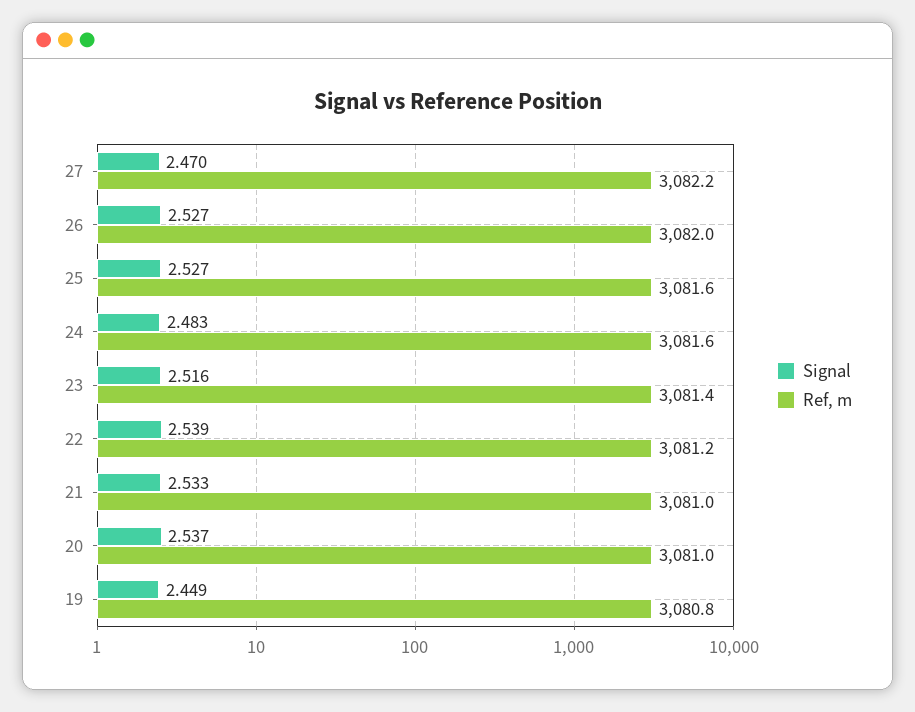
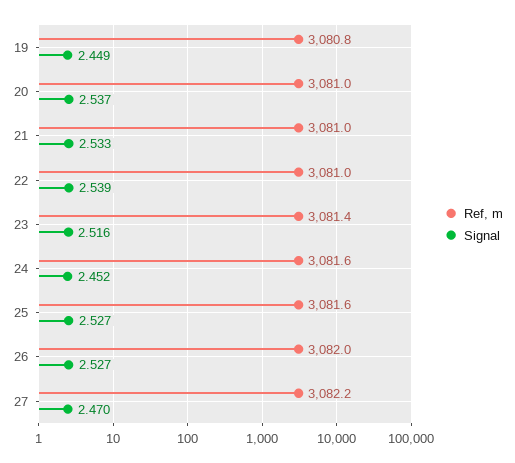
Signal, 24: 2.483 -> 2.452
Ref, m, 22: 3081.2 -> 3081

